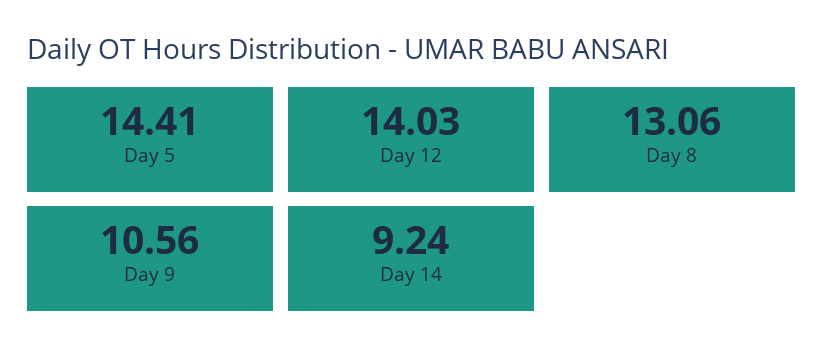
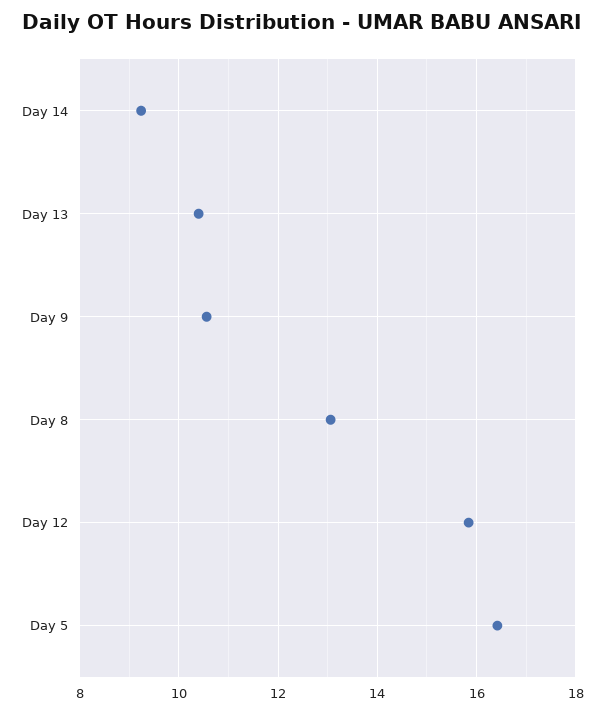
Day 5: 14.41 -> 16.4
Day 12: 14.03 -> 15.8
Day 13: none -> 10.4

